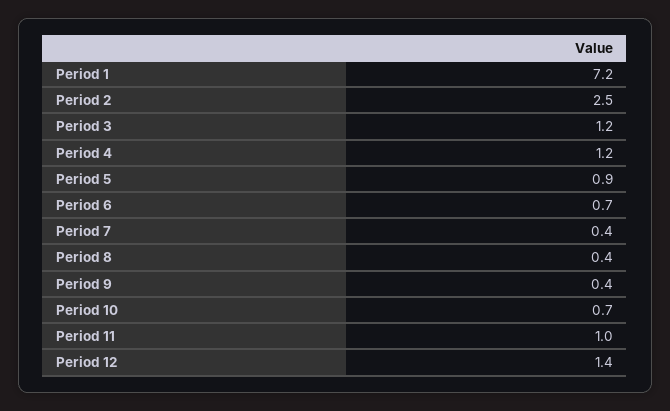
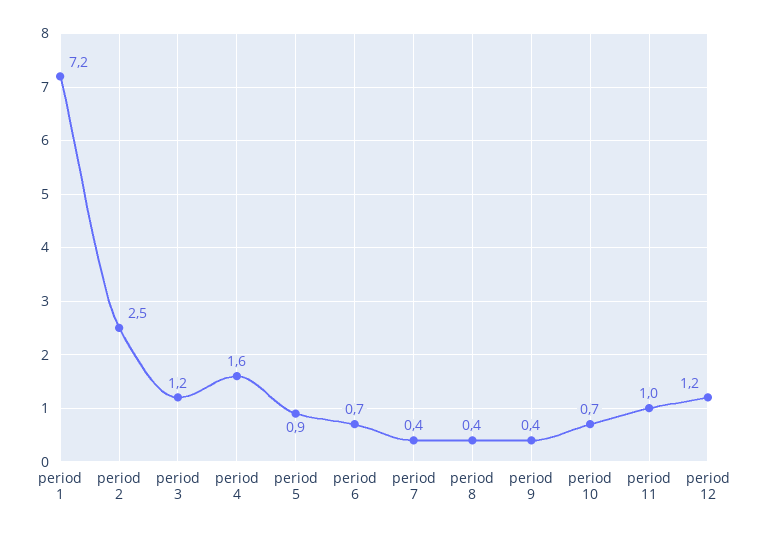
Period 4: 1.2 -> 1.6
Period 12: 1.4 -> 1.2

